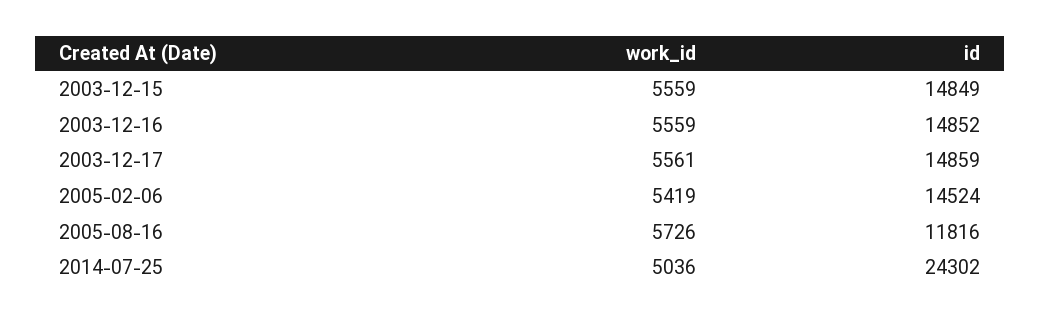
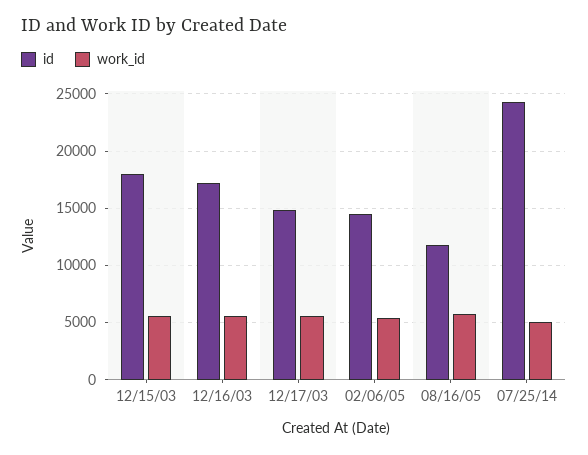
id, 2003-12-15: 14849 -> 18000
id, 2003-12-16: 14852 -> 17000

